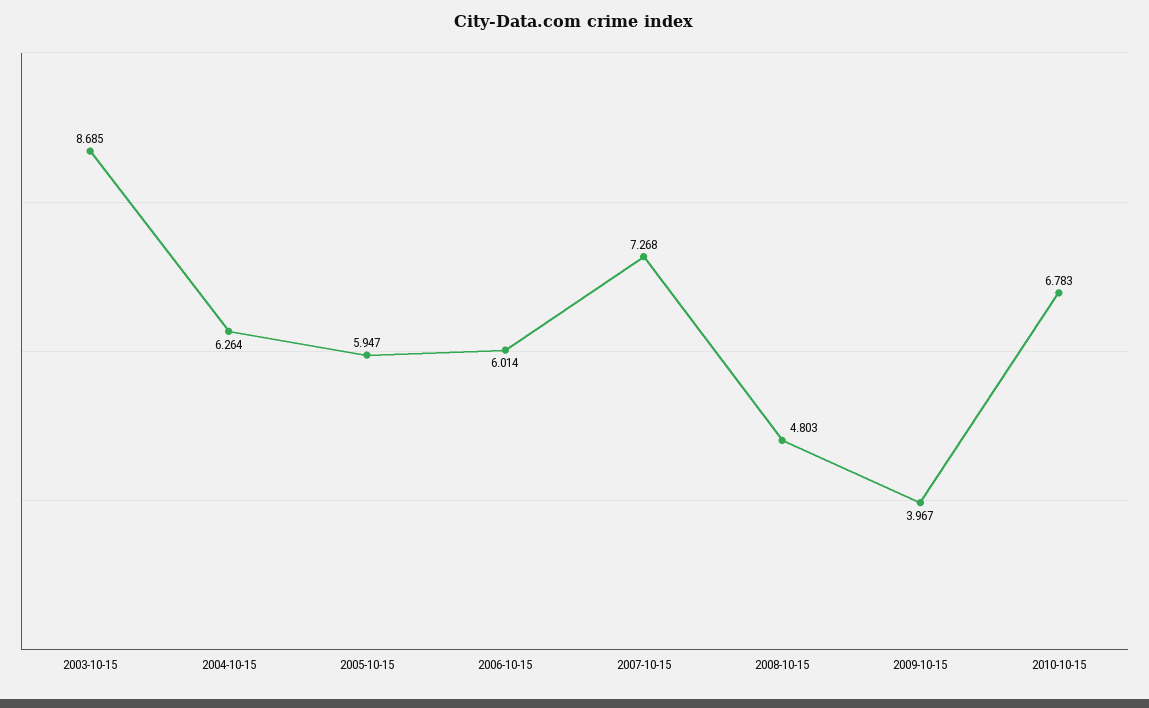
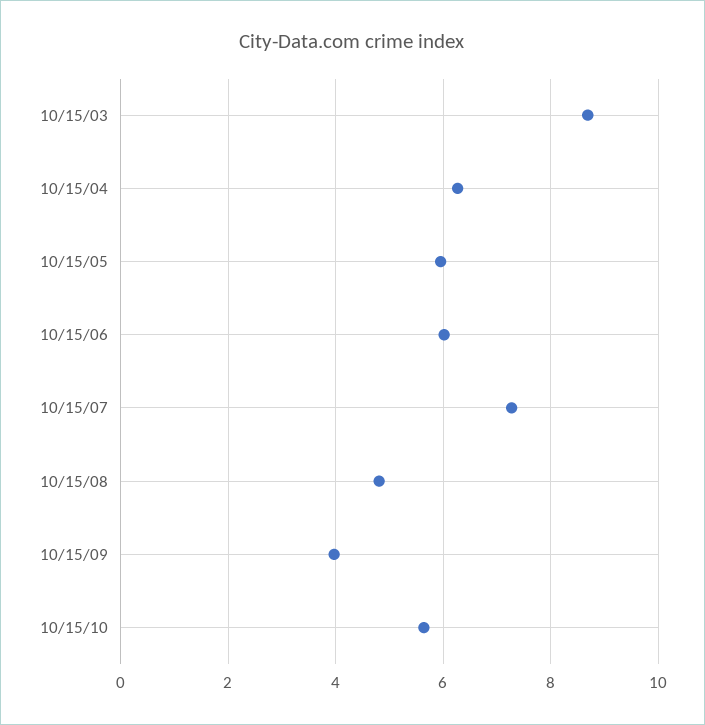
2010-10-15: 6.783 -> 5.6

